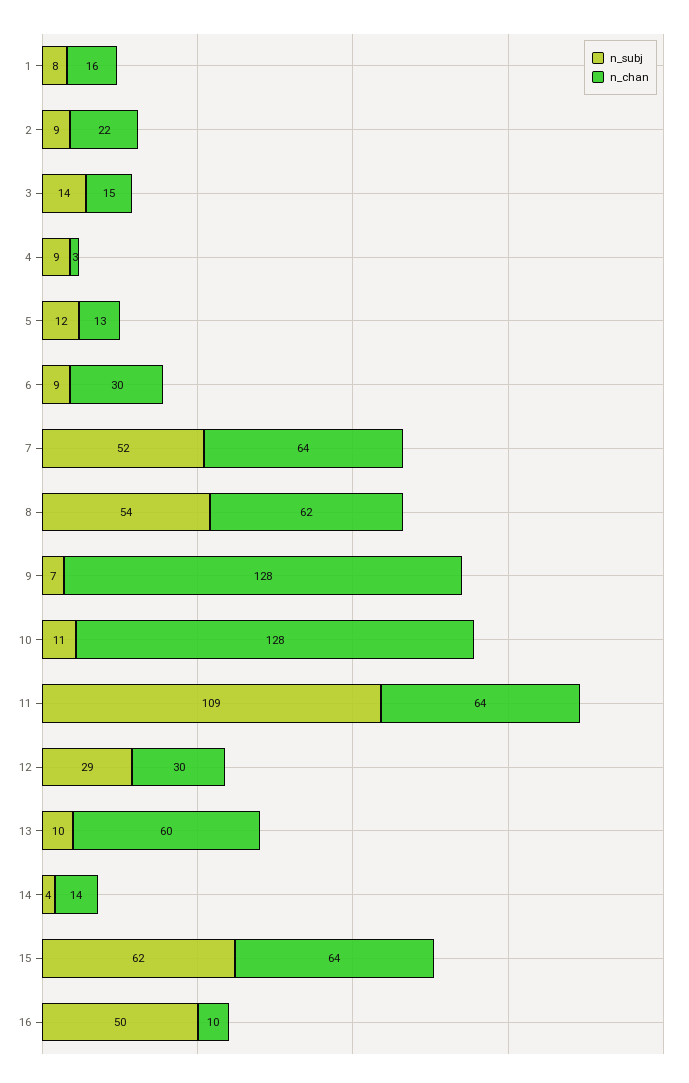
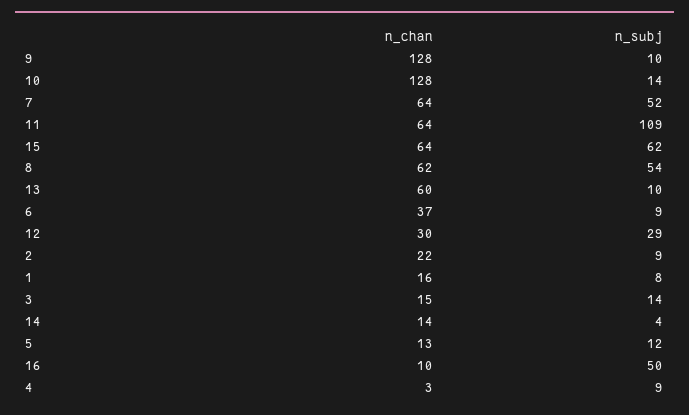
n_chan, 6: 30 -> 37
n_subj, 9: 7 -> 10
n_subj, 10: 11 -> 14

